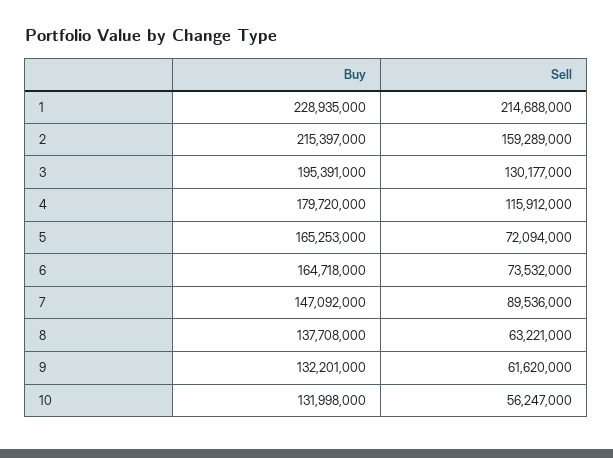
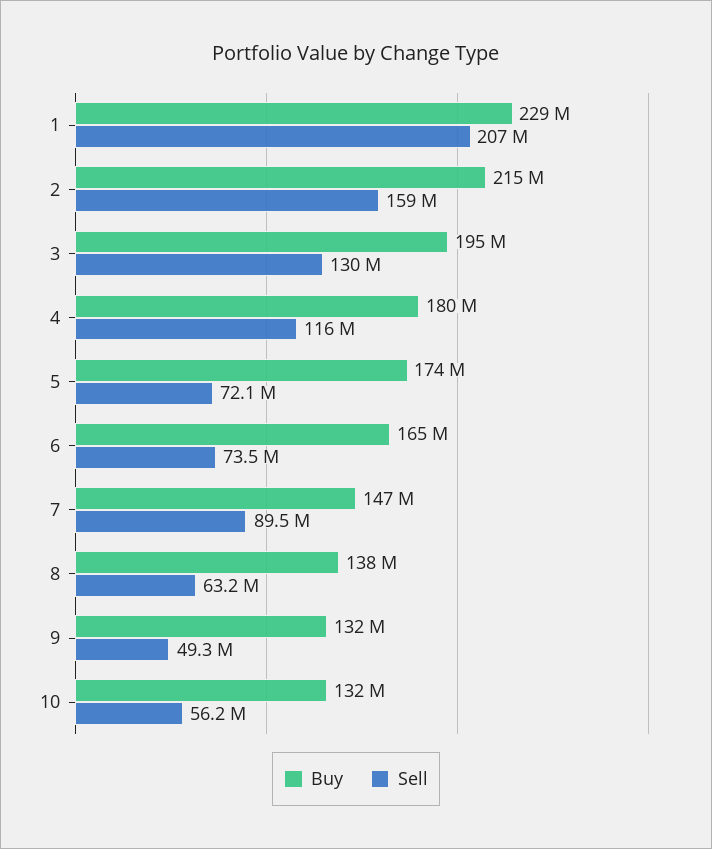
Sell, 1: 214688000 -> 207000000
Buy, 5: 165253000 -> 174000000
Sell, 9: 61620000 -> 49300000

